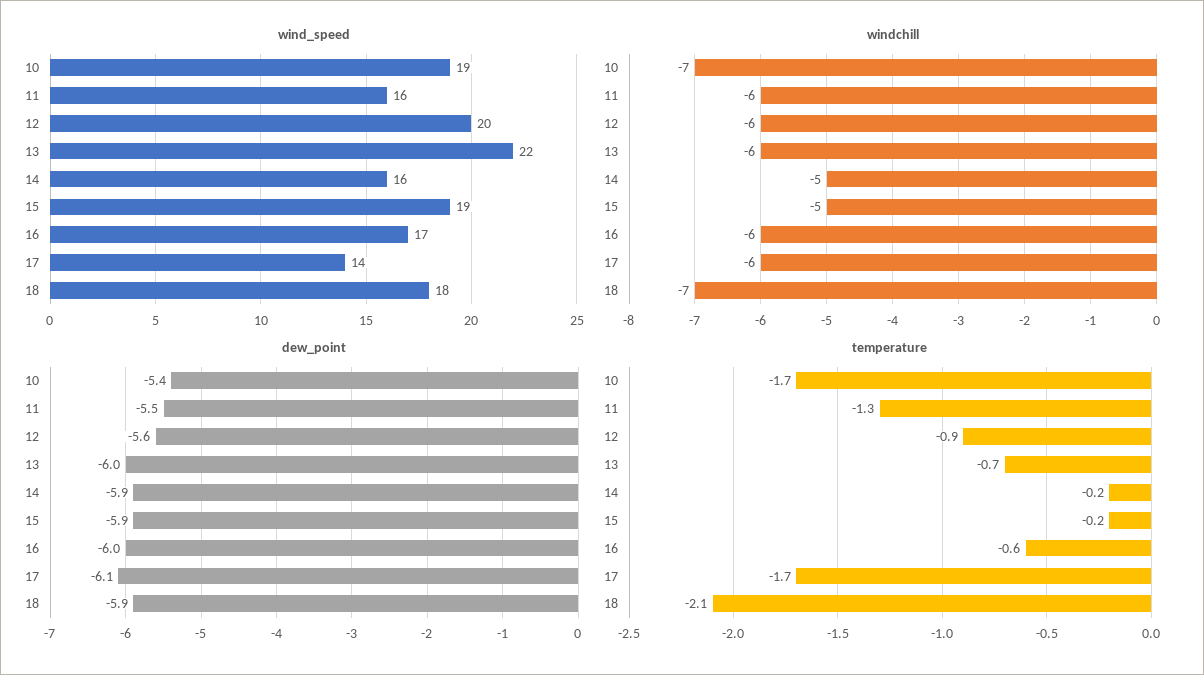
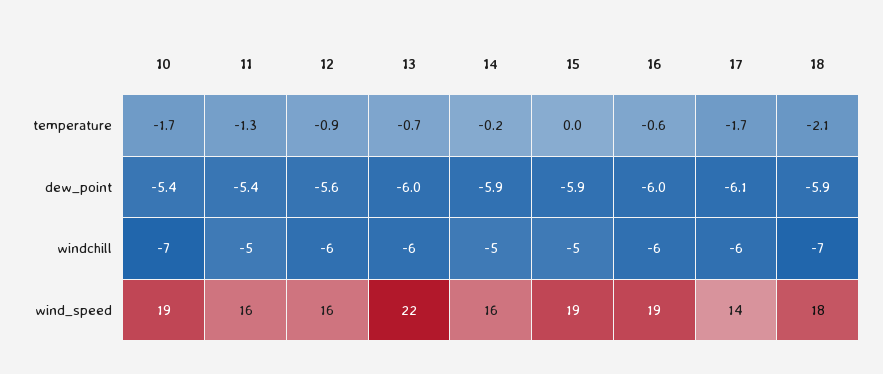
wind_speed, 12: 20 -> 16
wind_speed, 16: 17 -> 19
windchill, 11: -6 -> -5
dew_point, 11: -5.5 -> -5.4
temperature, 15: -0.2 -> 0

